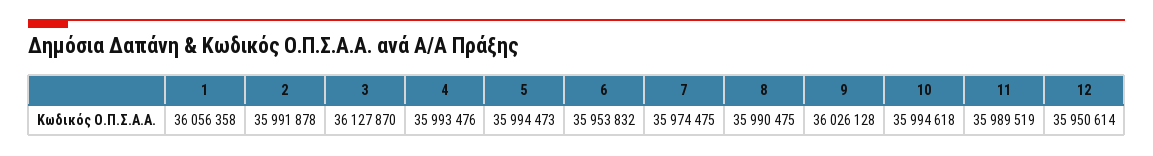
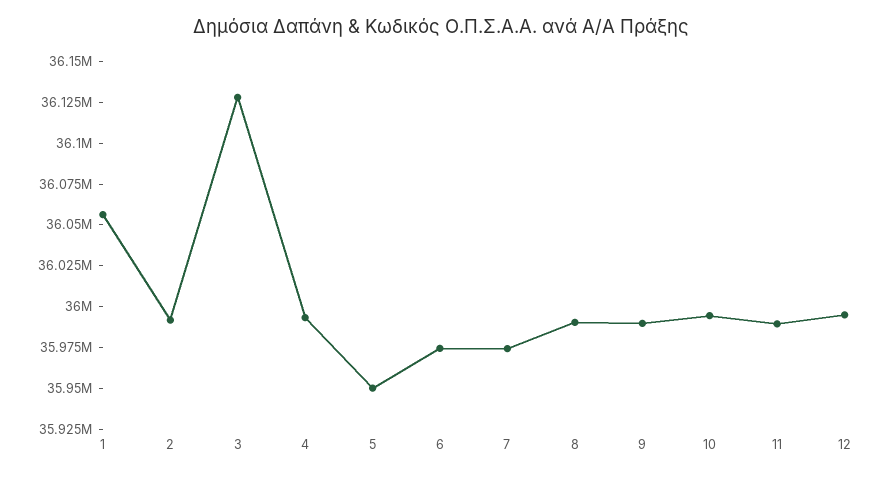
5: 35994473 -> 35950000
6: 35953832 -> 35975000
9: 36026128 -> 35990000
12: 35950614 -> 35995000

